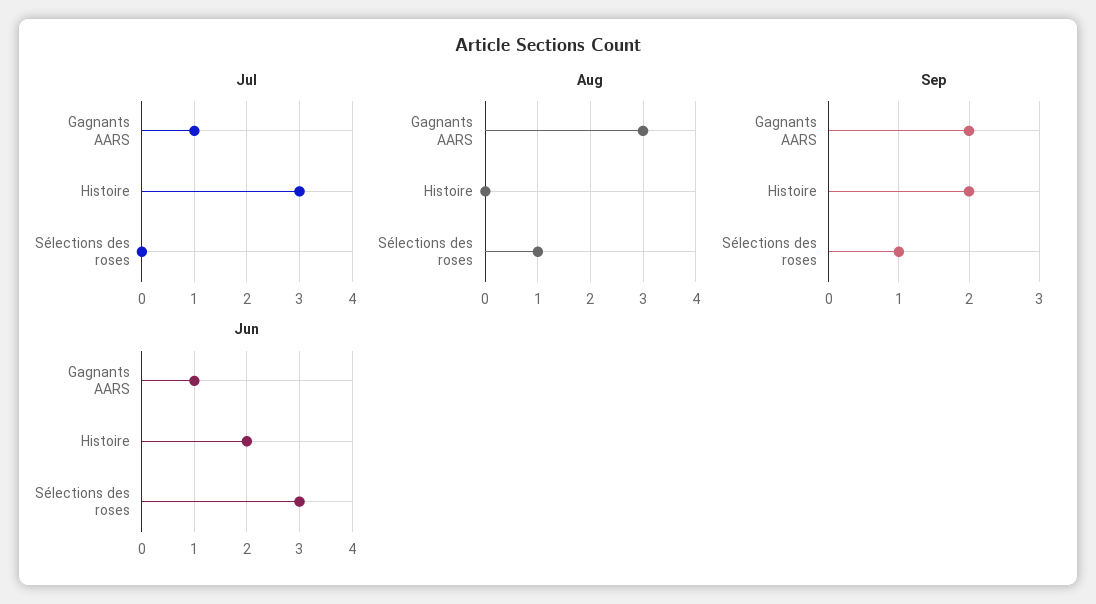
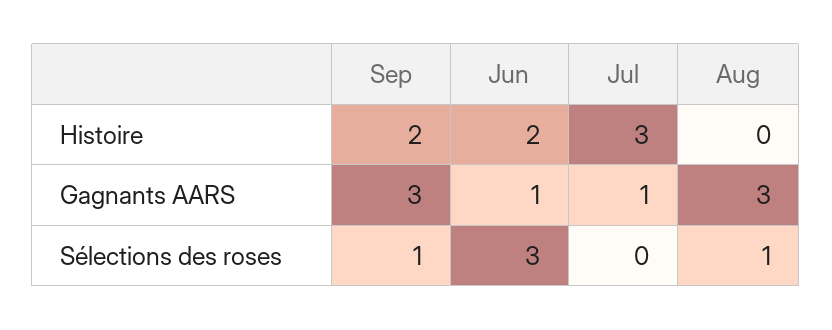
Sep, Gagnants AARS: 2 -> 3

